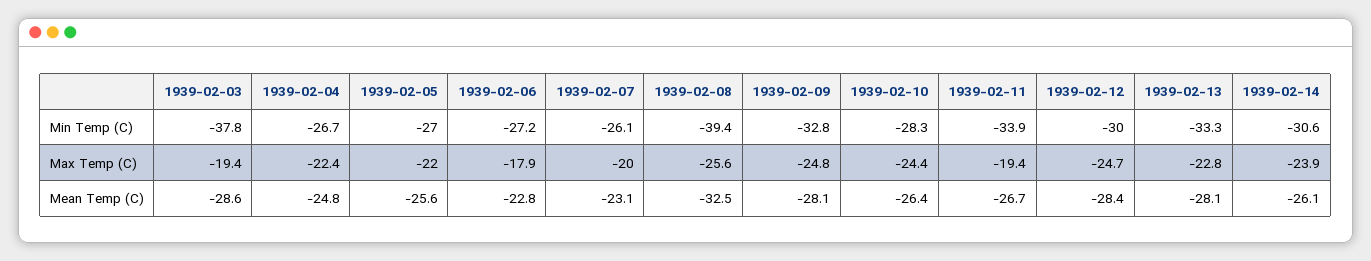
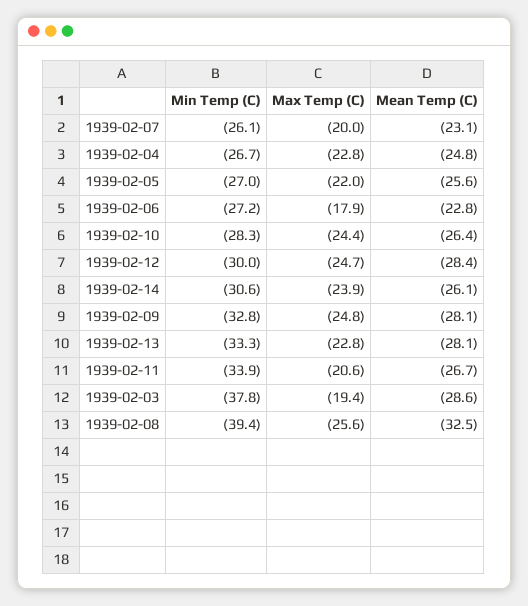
1939-02-04, Max Temp (C): -22.4 -> -22.8
1939-02-11, Max Temp (C): -19.4 -> -20.6

